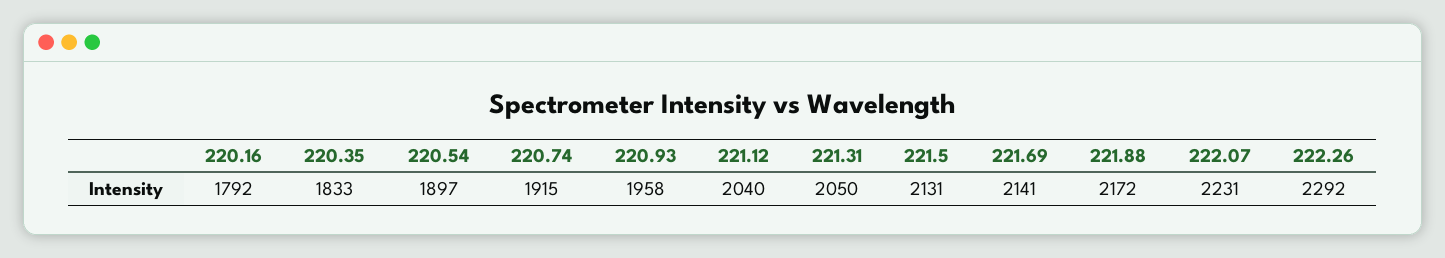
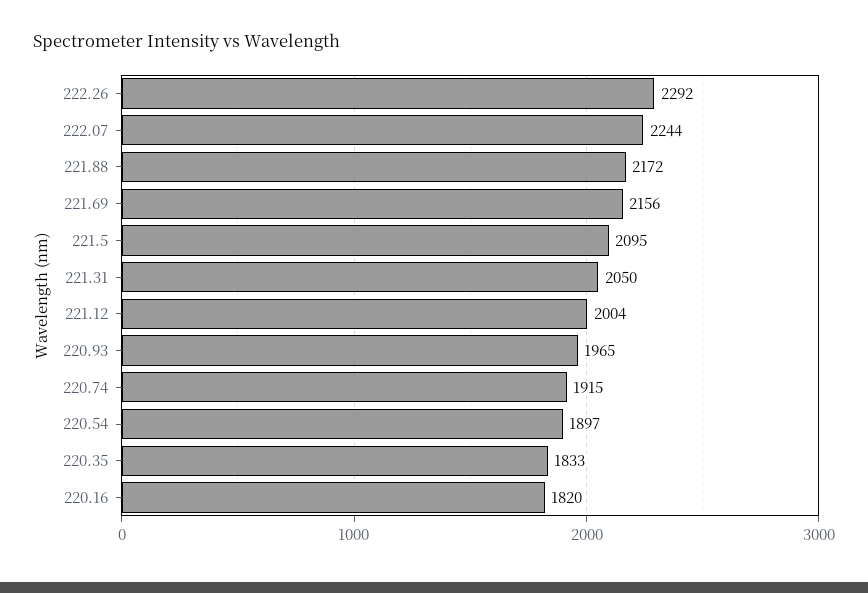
220.16: 1792 -> 1820
220.93: 1958 -> 1965
221.12: 2040 -> 2004
221.5: 2131 -> 2095
221.69: 2141 -> 2156
222.07: 2231 -> 2244

